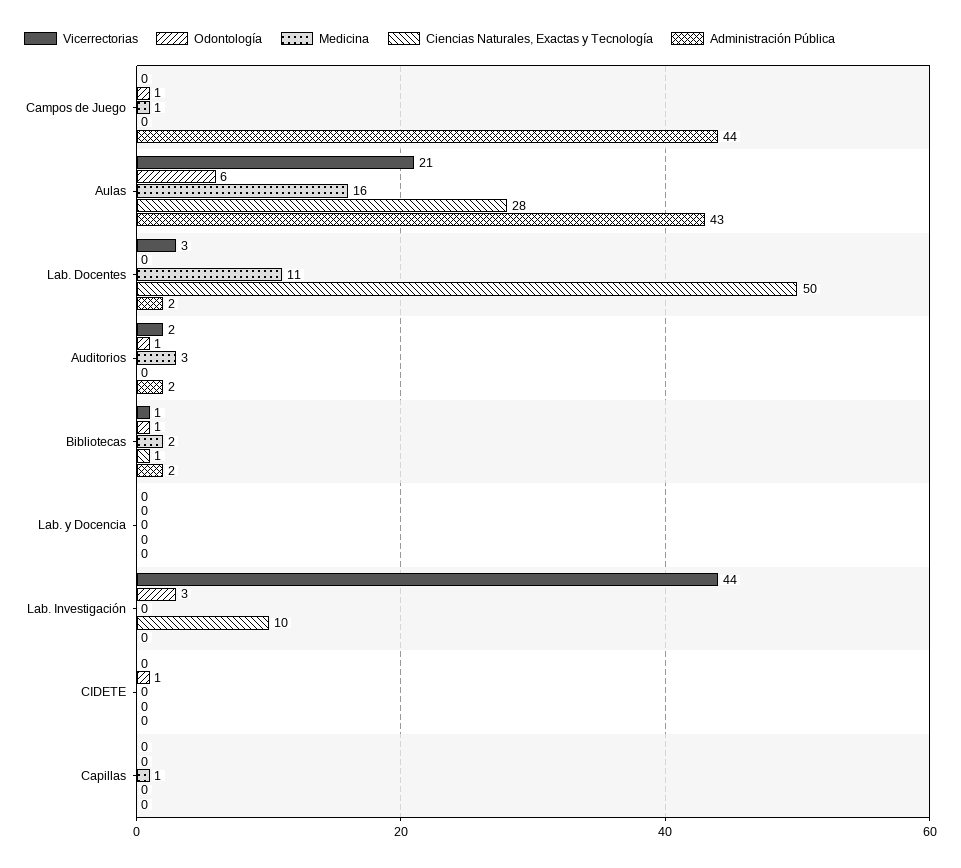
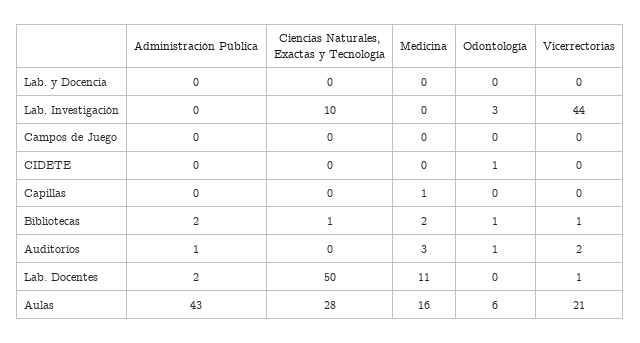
Odontología, Campos de Juego: 1 -> 0
Medicina, Campos de Juego: 1 -> 0
Administración Pública, Campos de Juego: 44 -> 0
Vicerrectorias, Lab. Docentes: 3 -> 1
Administración Pública, Auditorios: 2 -> 1

